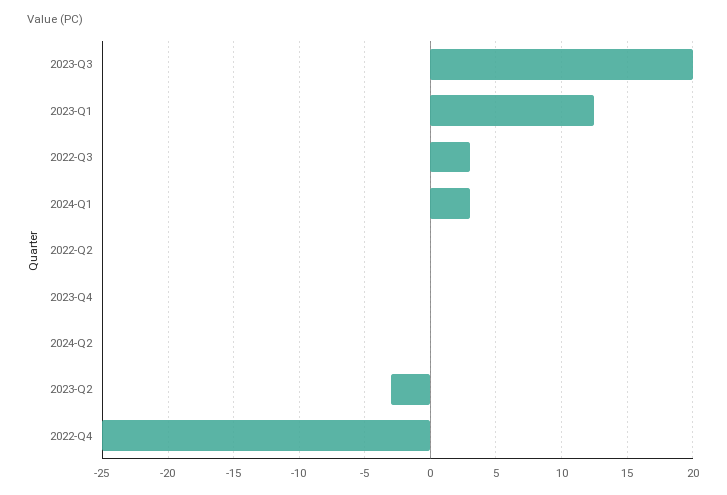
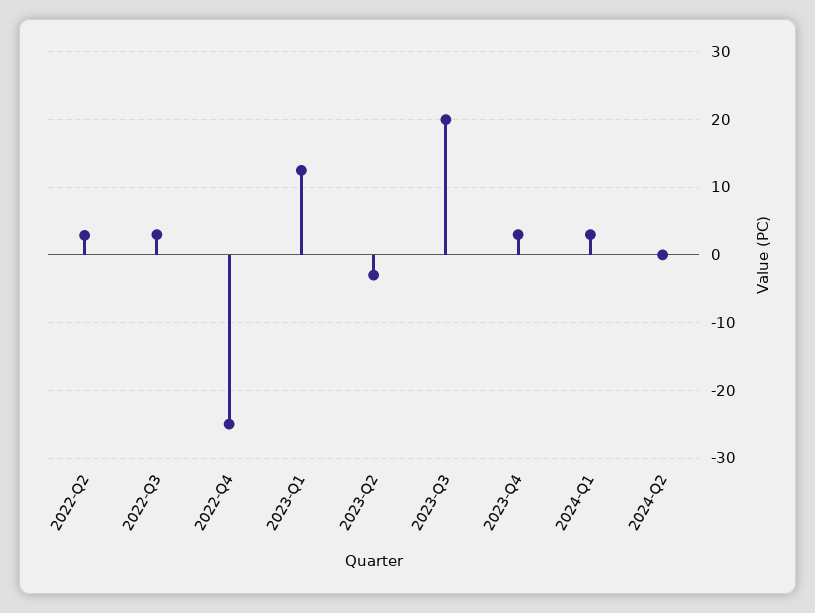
2022-Q2: 0 -> 3
2023-Q4: 0 -> 3

